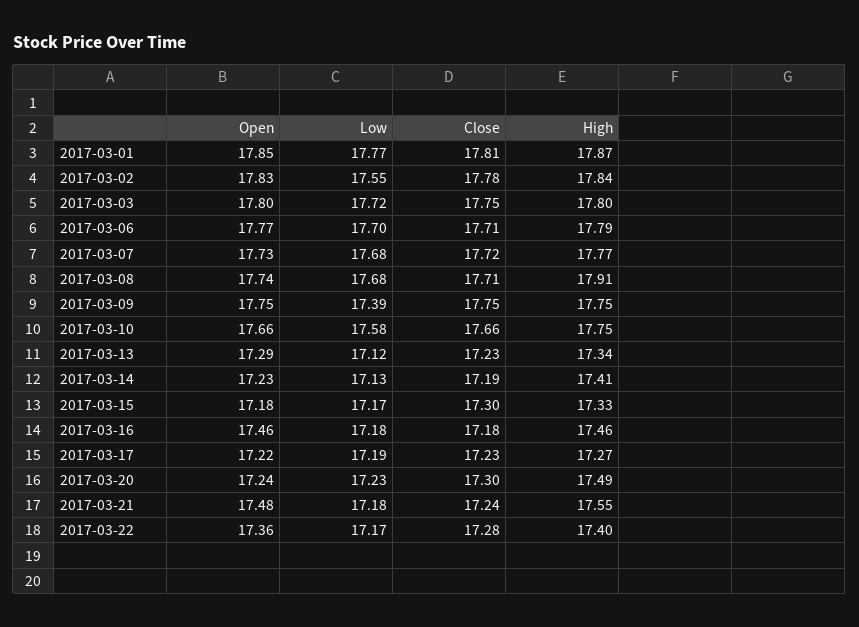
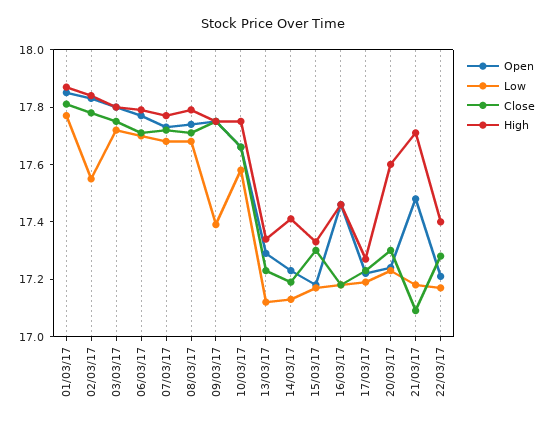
High, 2017-03-08: 17.91 -> 17.8
High, 2017-03-20: 17.49 -> 17.6
Close, 2017-03-21: 17.24 -> 17.1
High, 2017-03-21: 17.55 -> 17.7
Open, 2017-03-22: 17.36 -> 17.2

